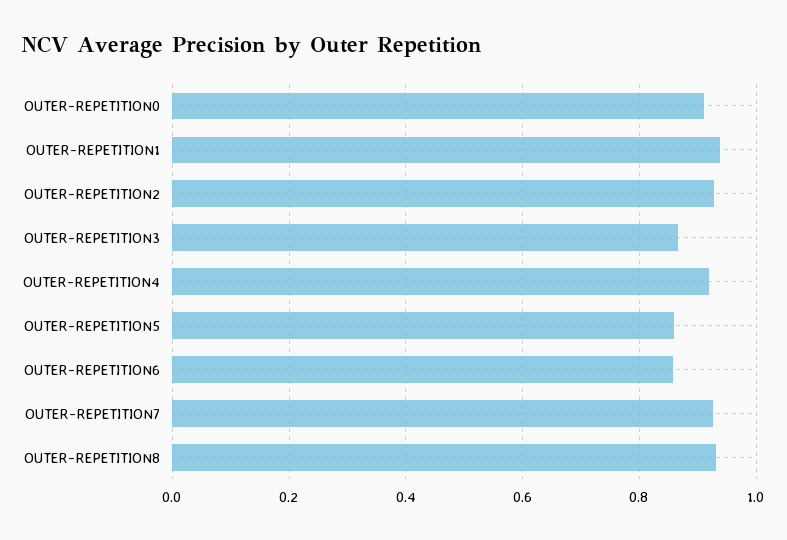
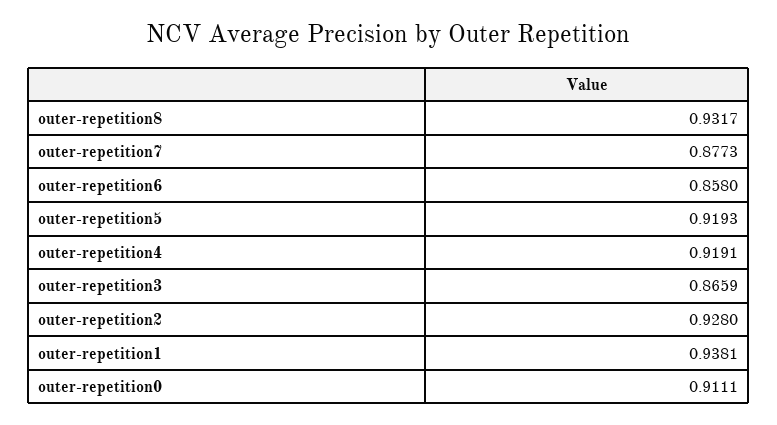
OUTER-REPETITION5: 0.86 -> 0.9193
OUTER-REPETITION7: 0.92 -> 0.8773

